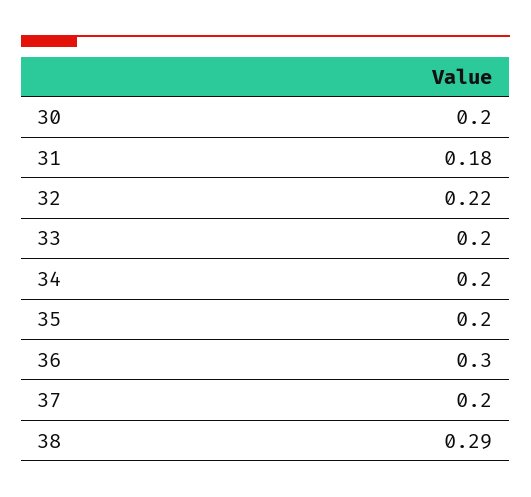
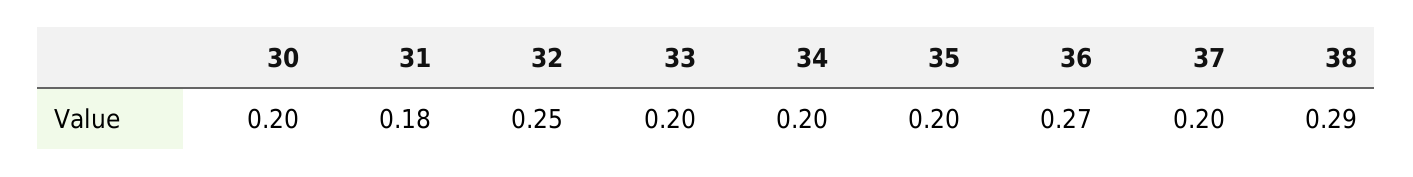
32: 0.22 -> 0.25
36: 0.3 -> 0.27

